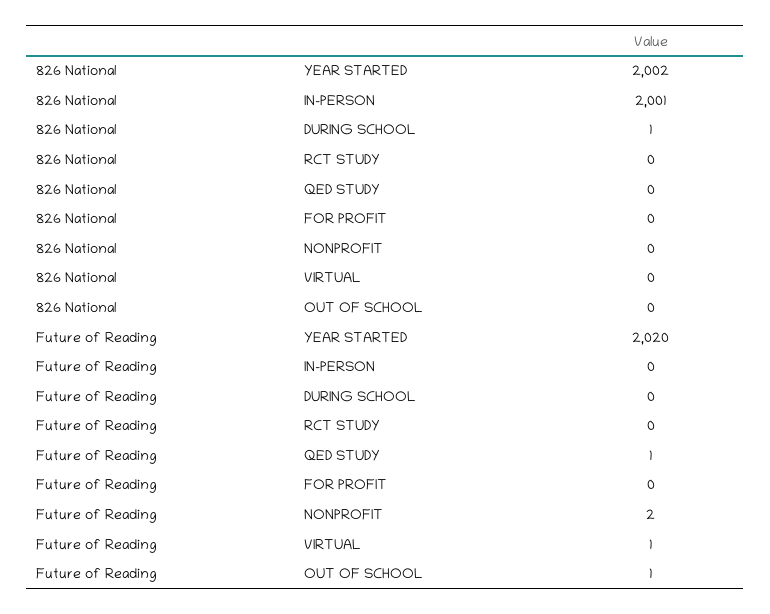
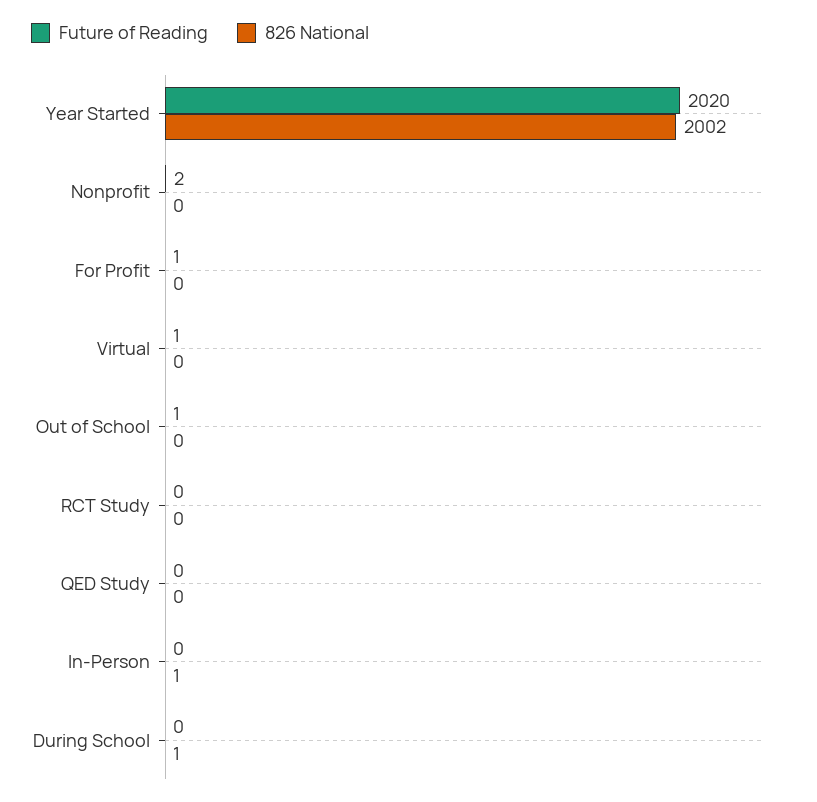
826 National, IN-PERSON: 2001 -> 1
Future of Reading, QED STUDY: 1 -> 0
Future of Reading, FOR PROFIT: 0 -> 1

